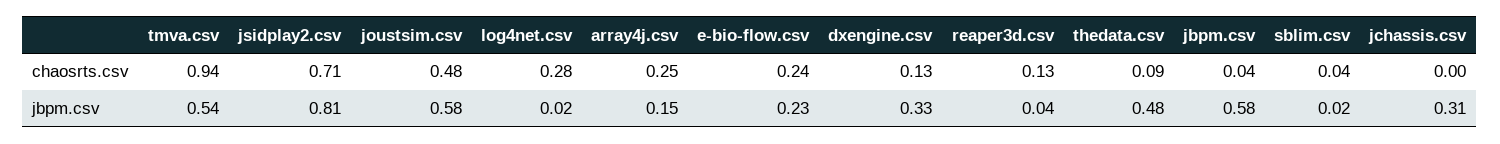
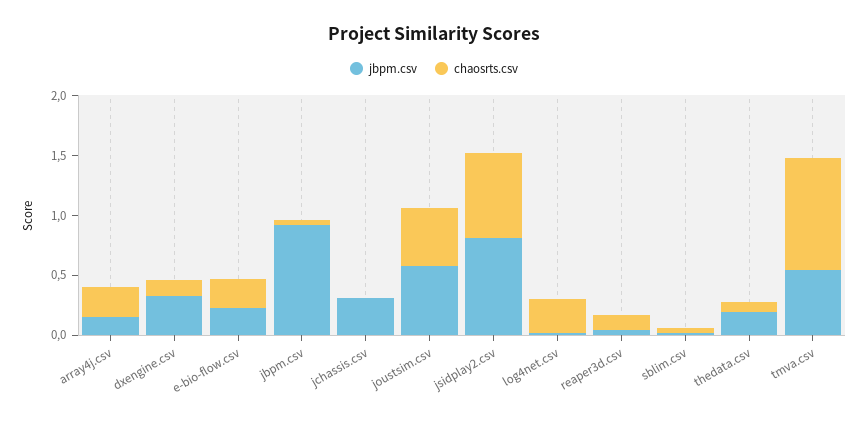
jbpm.csv, thedata.csv: 0.48 -> 0.2
jbpm.csv, jbpm.csv: 0.58 -> 0.9

